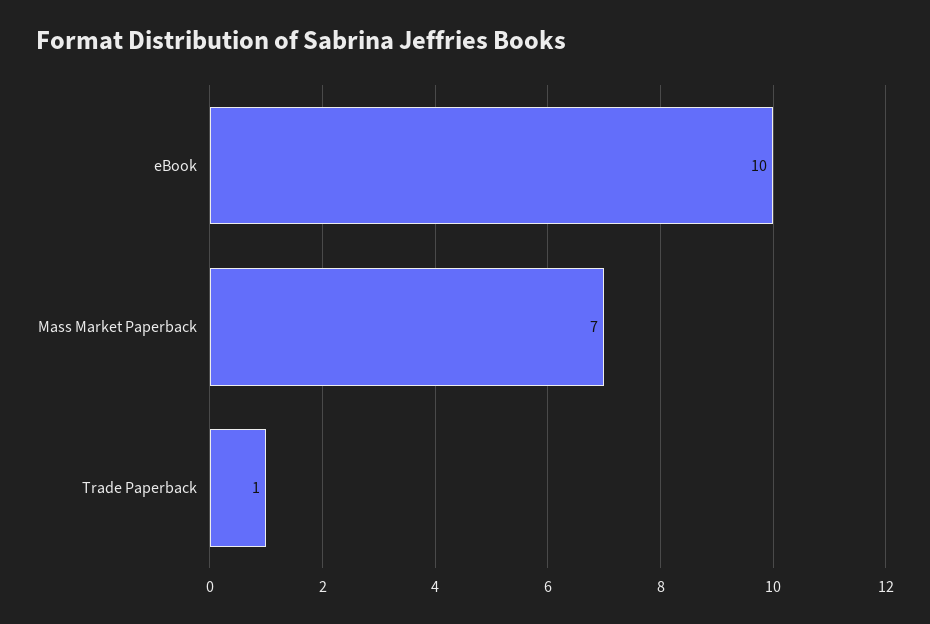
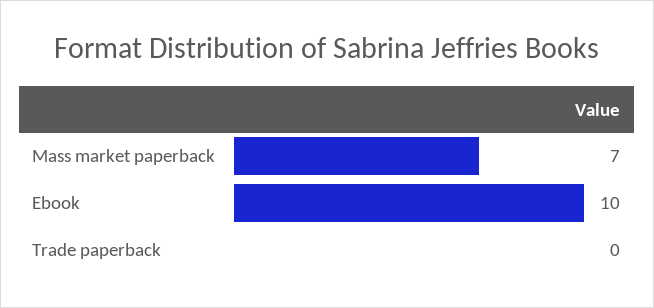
Trade Paperback: 1 -> 0

